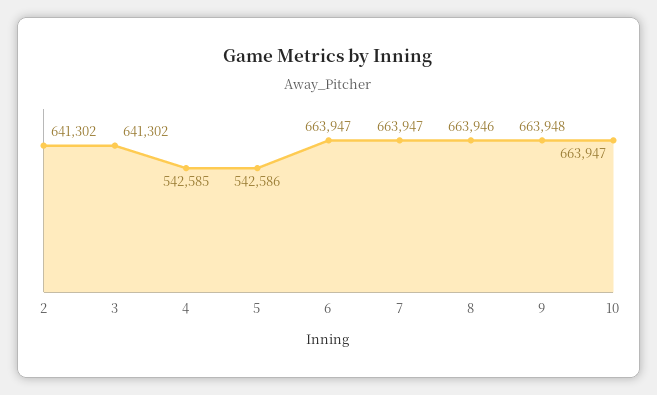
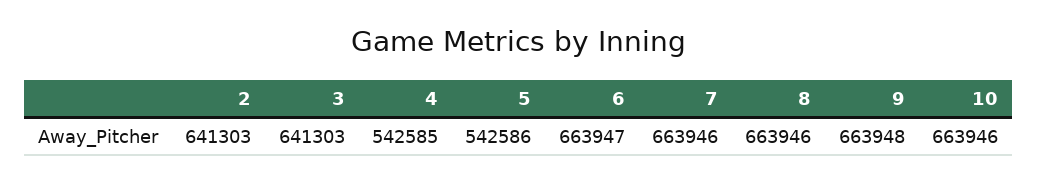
2: 641302 -> 641303
3: 641302 -> 641303
7: 663947 -> 663946
10: 663947 -> 663946

